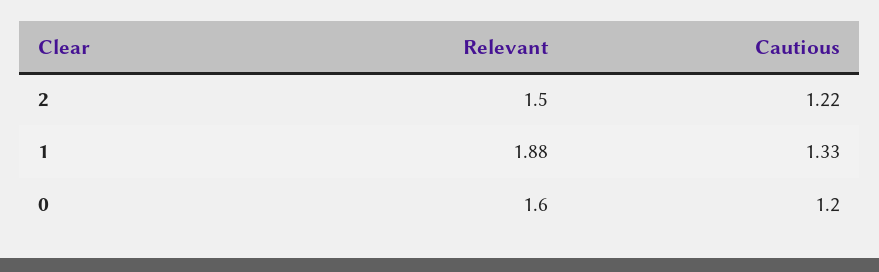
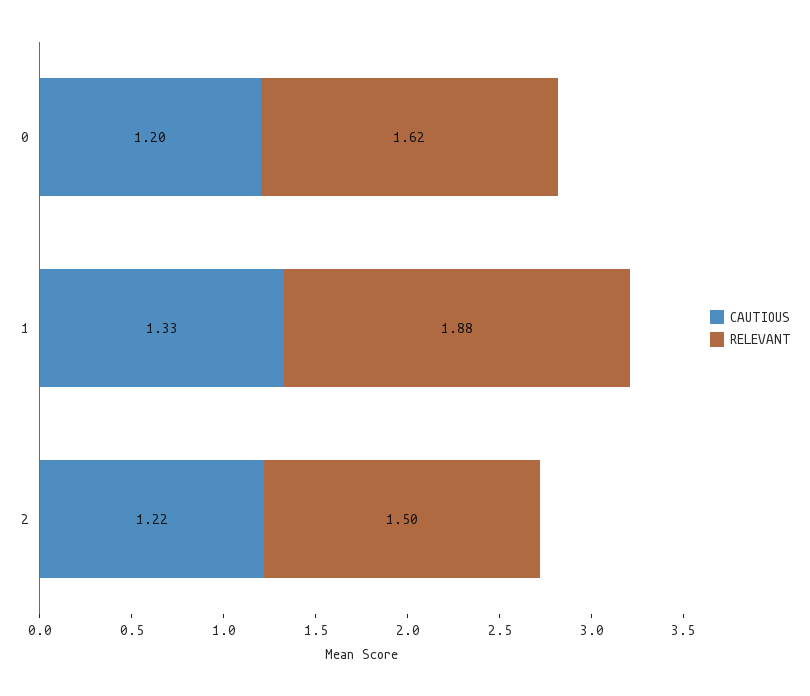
Relevant, 0: 1.6 -> 1.62

